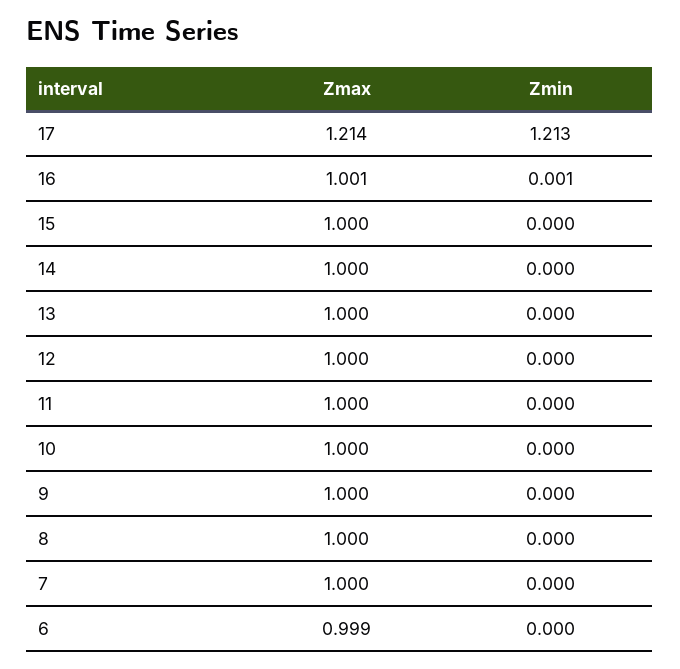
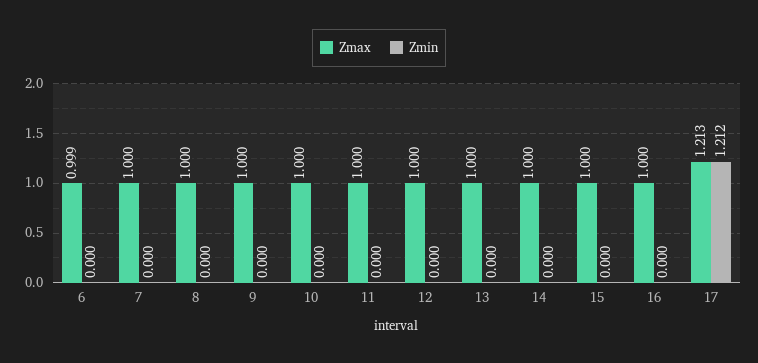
Zmax, 17: 1.214 -> 1.213
Zmin, 17: 1.213 -> 1.212
Zmax, 16: 1.001 -> 1
Zmin, 16: 0.001 -> 0

